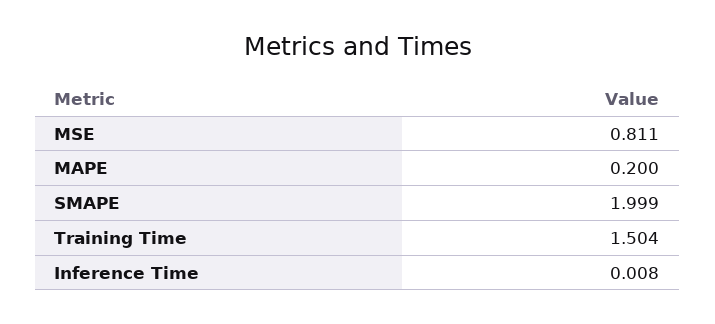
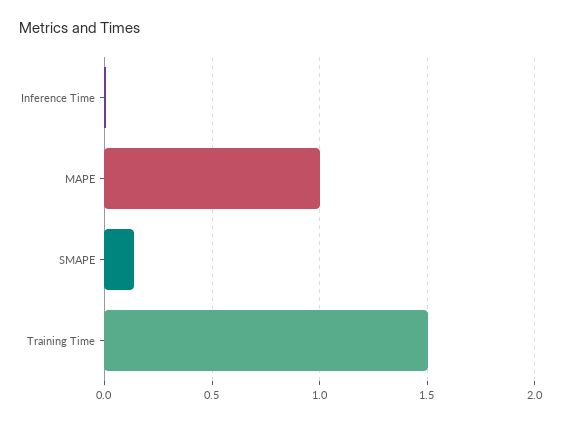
MSE: 0.811 -> none
MAPE: 0.2 -> 1
SMAPE: 1.999 -> 0.15

